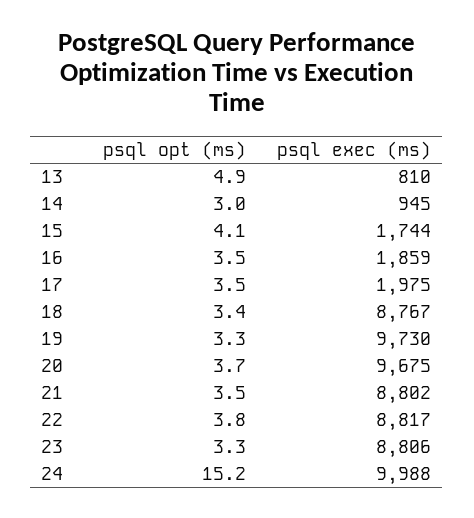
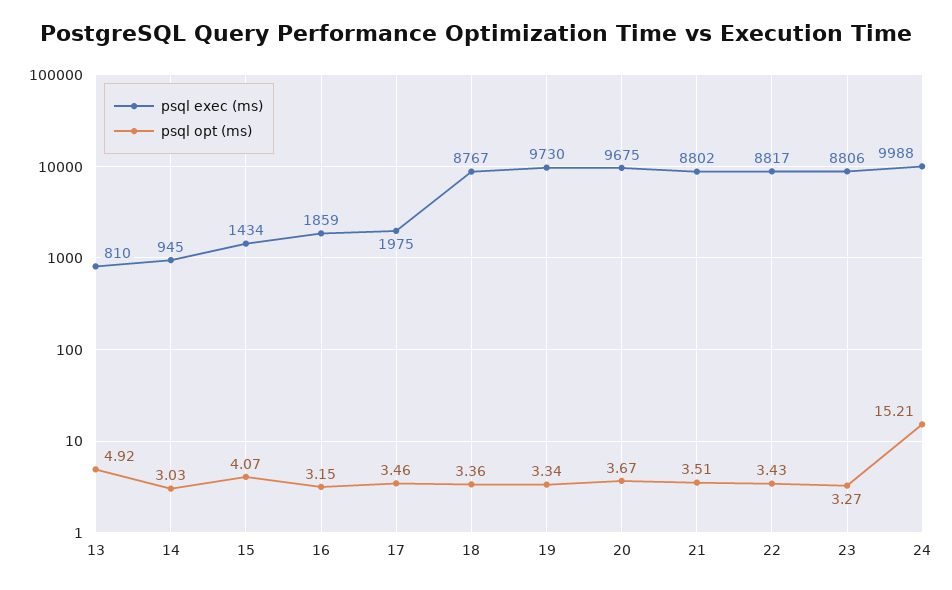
psql exec (ms), 15: 1744 -> 1434
psql opt (ms), 16: 3.5 -> 3.15
psql opt (ms), 22: 3.8 -> 3.43

